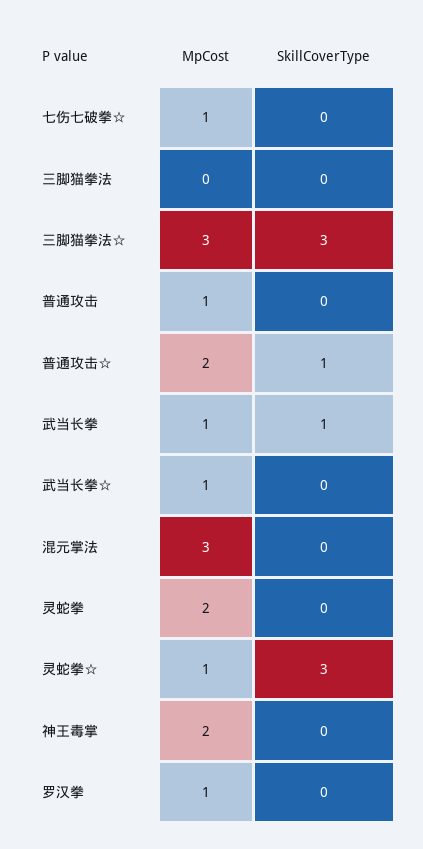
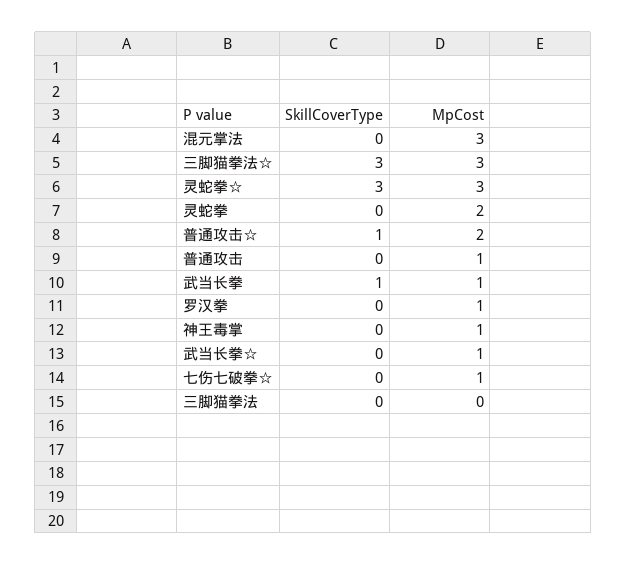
MpCost, 灵蛇拳☆: 1 -> 3
MpCost, 神王毒掌: 2 -> 1

